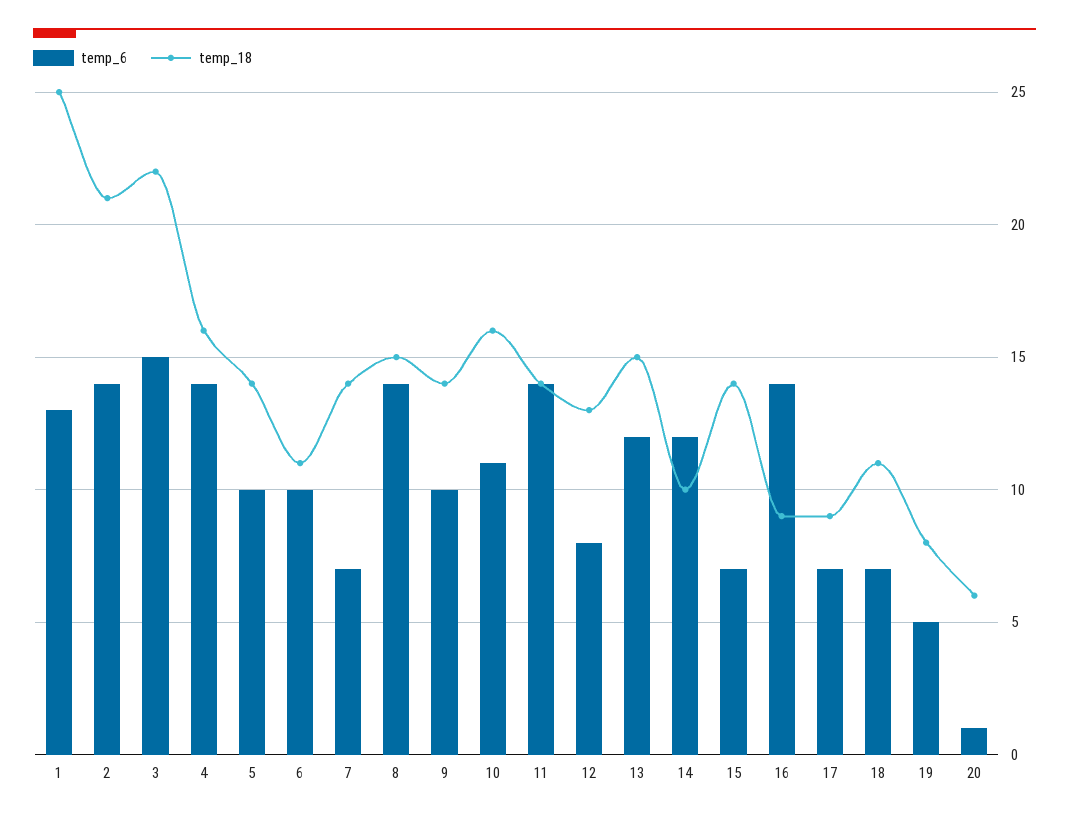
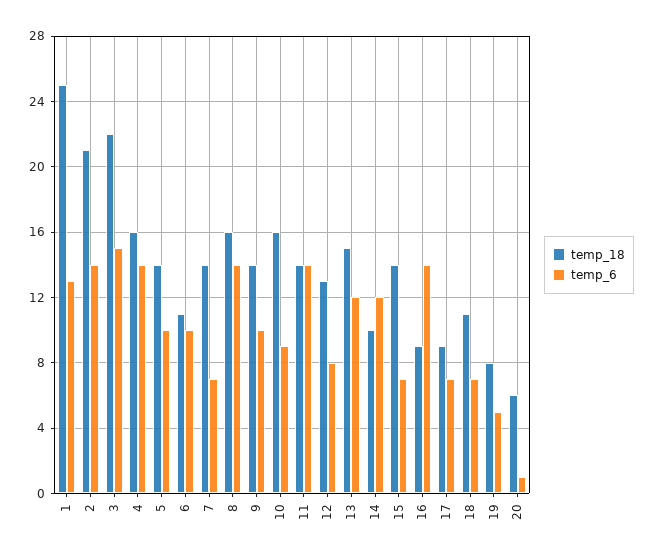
temp_18, 8: 15 -> 16
temp_6, 10: 11 -> 9

